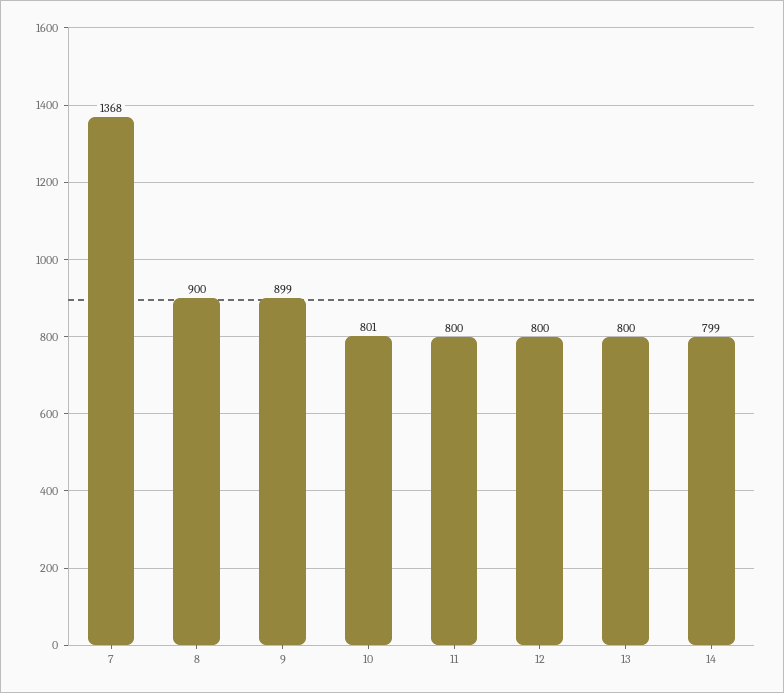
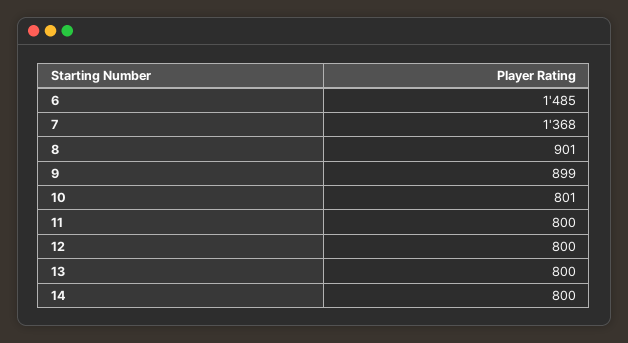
8: 900 -> 901
14: 799 -> 800
6: none -> 1485

